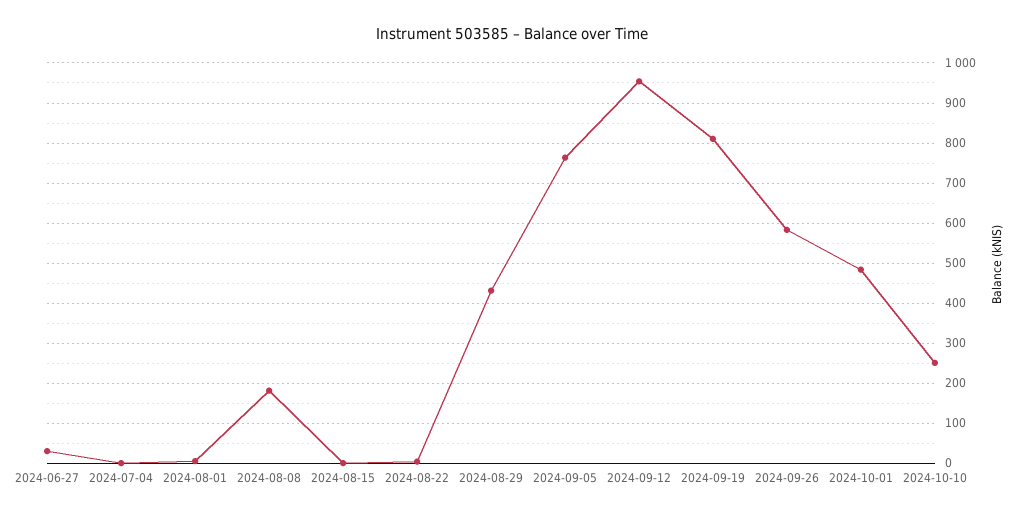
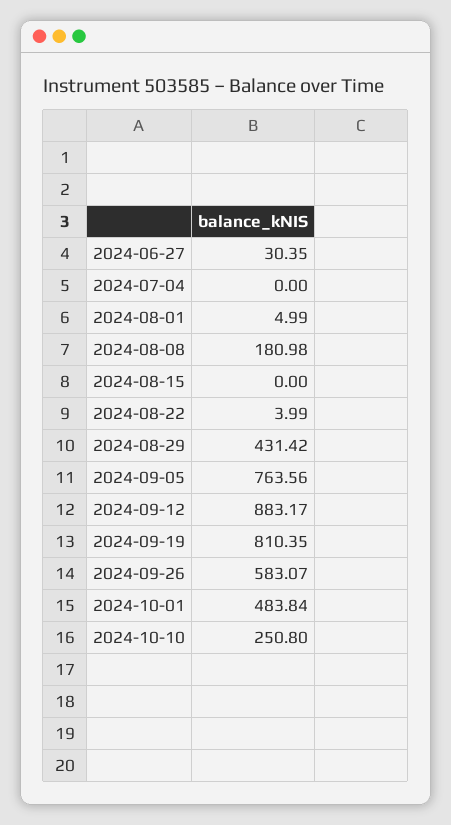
2024-09-12: 960 -> 883.17

